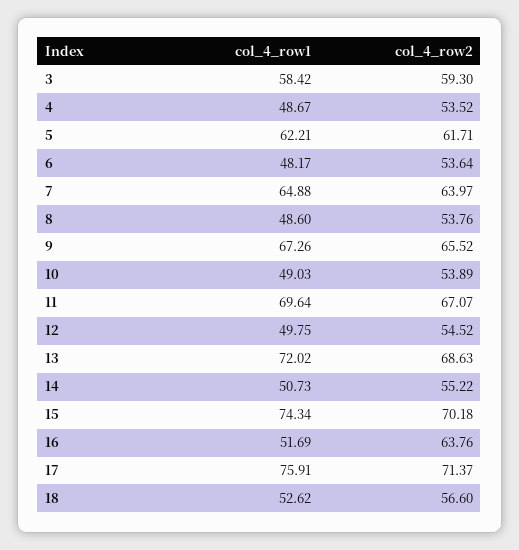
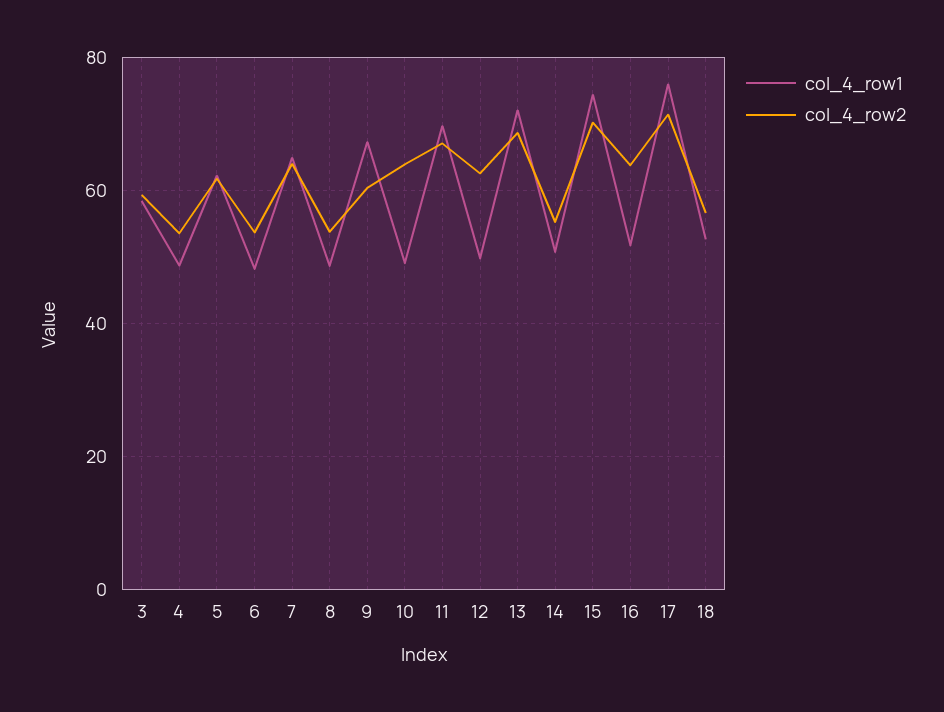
col_4_row2, 9: 65.52 -> 60
col_4_row2, 10: 53.89 -> 64
col_4_row2, 12: 54.52 -> 62

